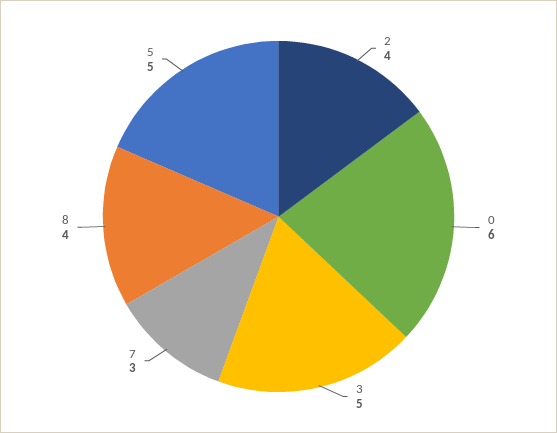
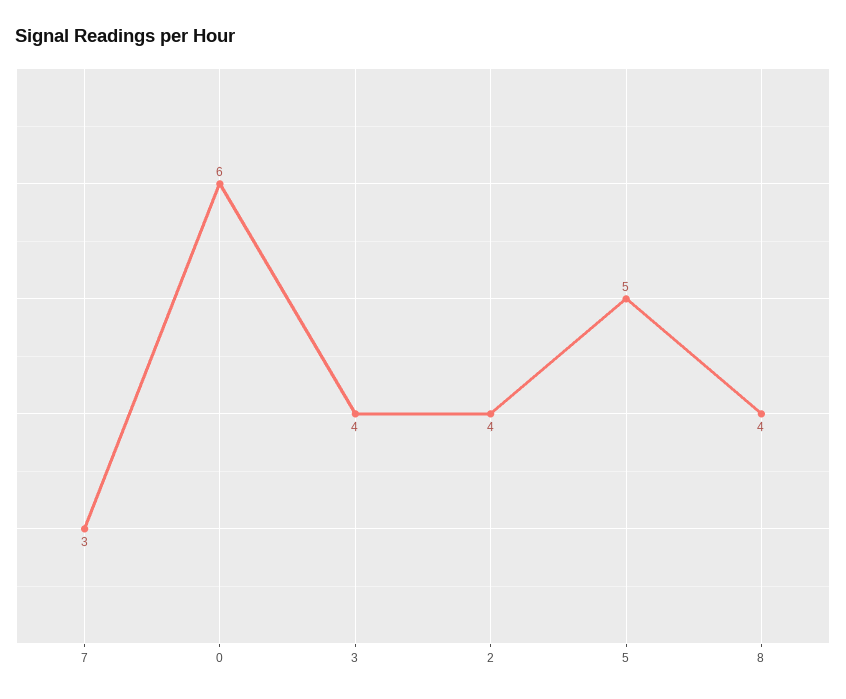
3: 5 -> 4

